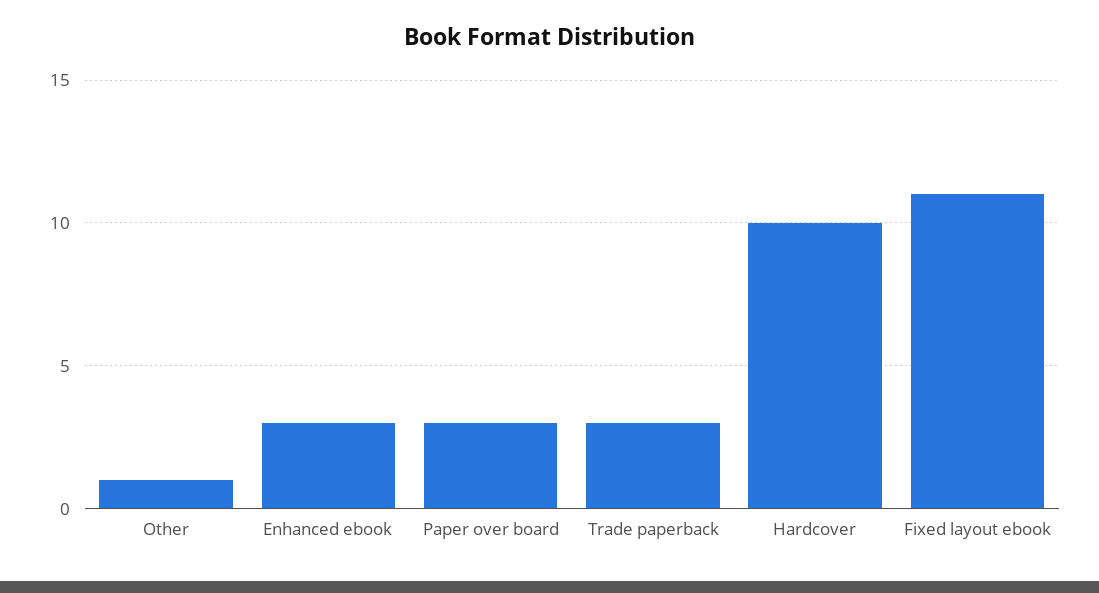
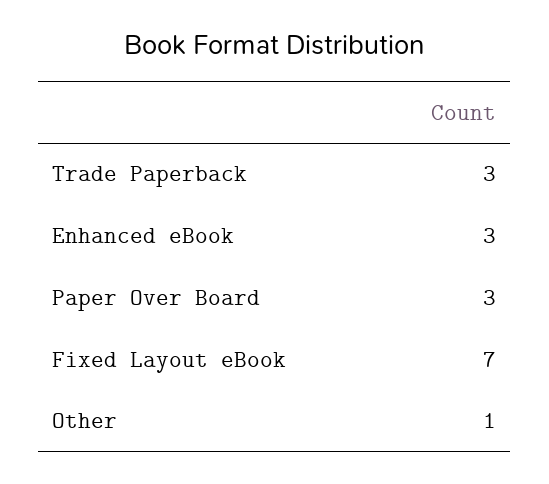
Hardcover: 10 -> none
Fixed layout ebook: 11 -> 7

